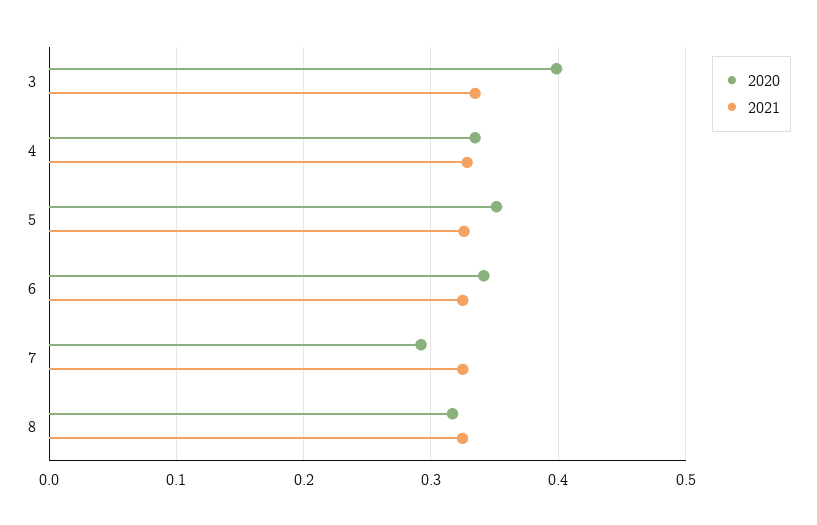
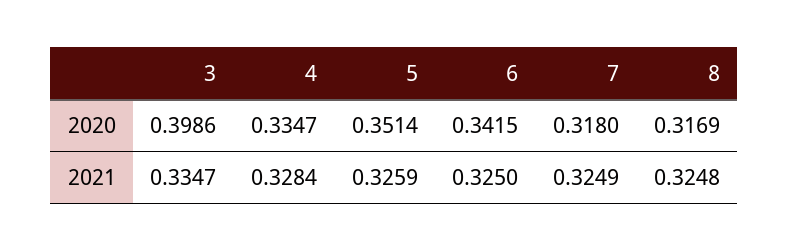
2020, 7: 0.29 -> 0.318

